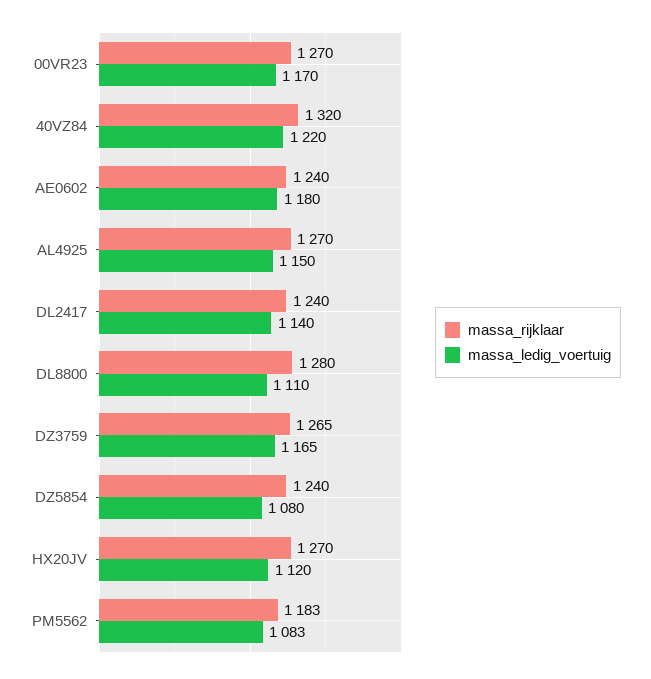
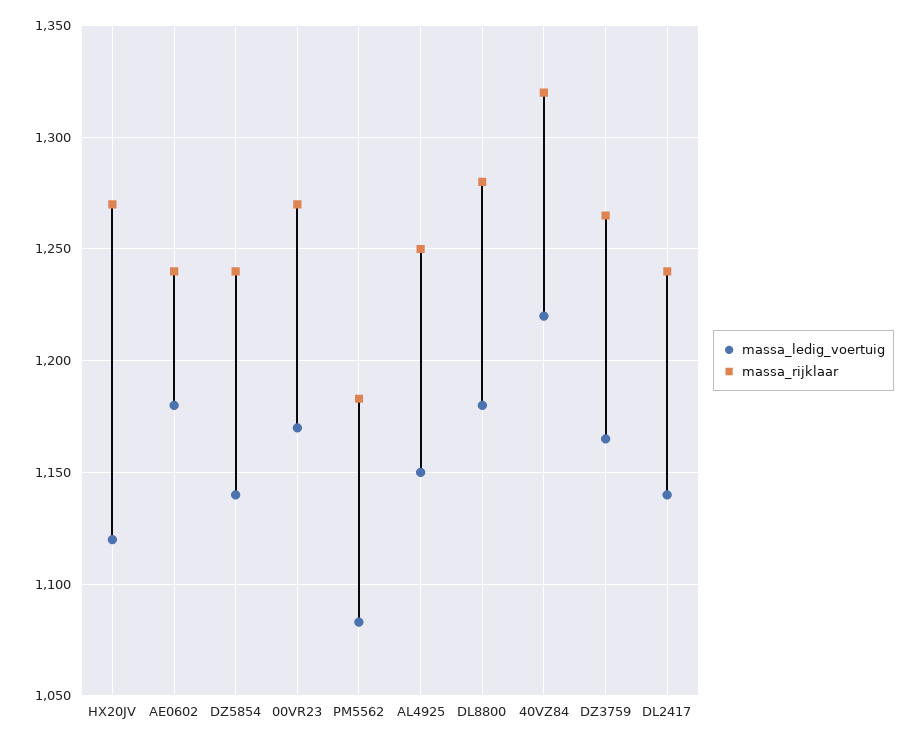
massa_rijklaar, AL4925: 1270 -> 1250
massa_ledig_voertuig, DL8800: 1110 -> 1180
massa_ledig_voertuig, DZ5854: 1080 -> 1140

